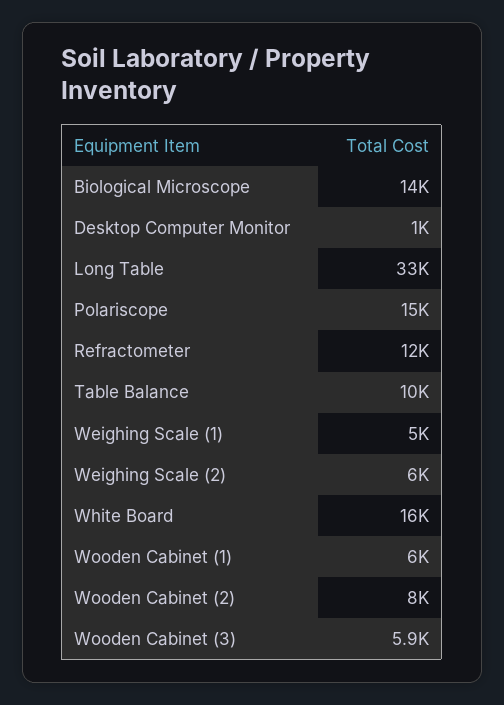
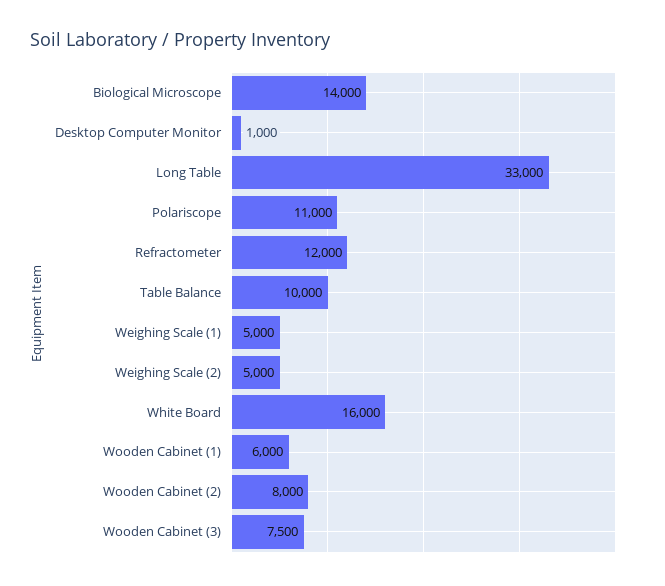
Polariscope: 15000 -> 11000
Weighing Scale (2): 6000 -> 5000
Wooden Cabinet (3): 5900 -> 7500

